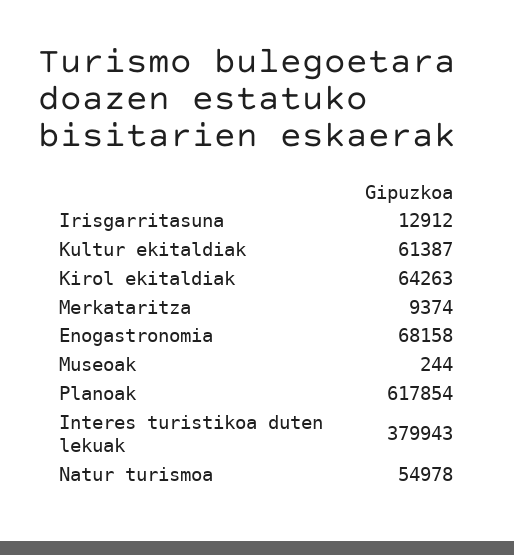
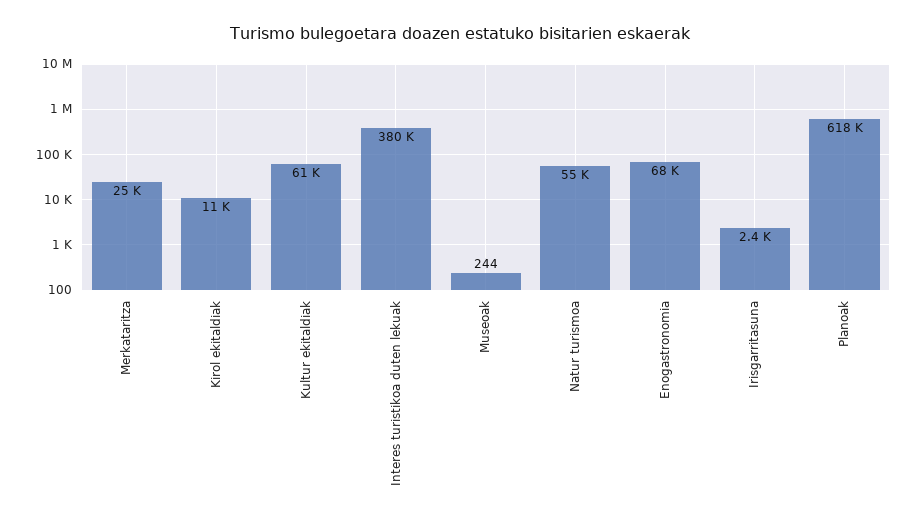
Irisgarritasuna: 12912 -> 2400
Kirol ekitaldiak: 64263 -> 11000
Merkataritza: 9374 -> 25000

